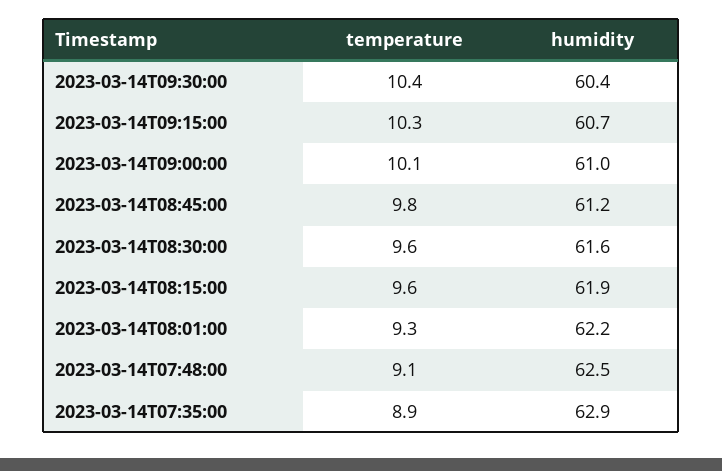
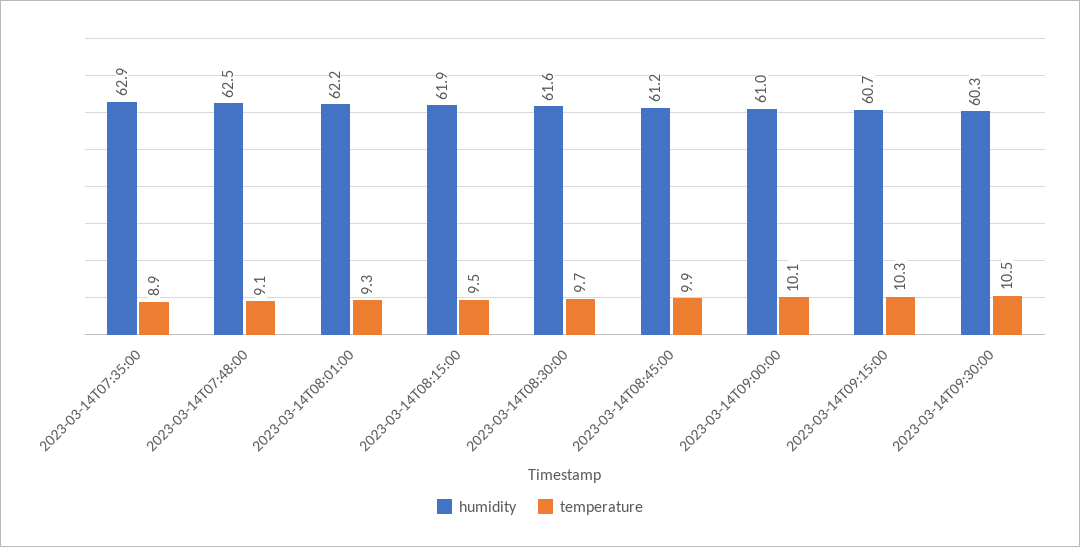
temperature, 2023-03-14T09:30:00: 10.4 -> 10.5
humidity, 2023-03-14T09:30:00: 60.4 -> 60.3
temperature, 2023-03-14T08:45:00: 9.8 -> 9.9
temperature, 2023-03-14T08:30:00: 9.6 -> 9.7
temperature, 2023-03-14T08:15:00: 9.6 -> 9.5

